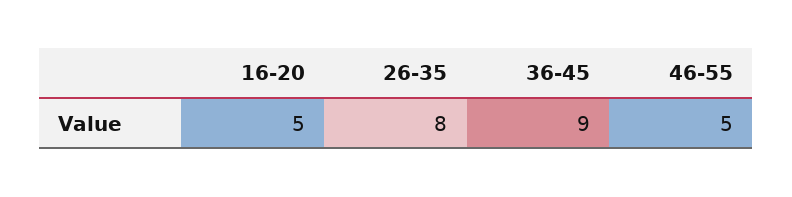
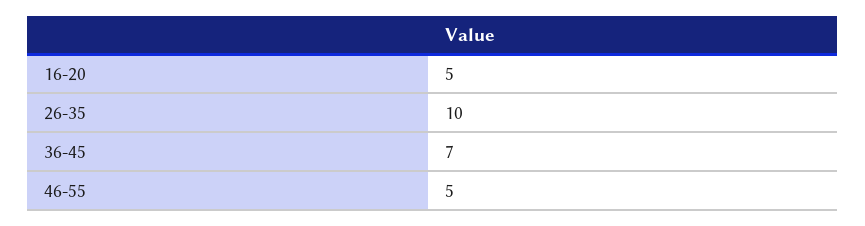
26-35: 8 -> 10
36-45: 9 -> 7

